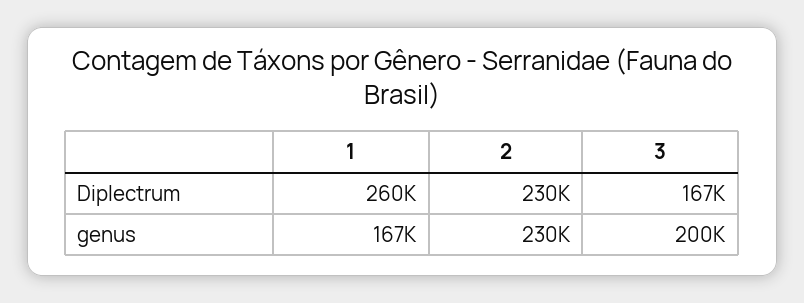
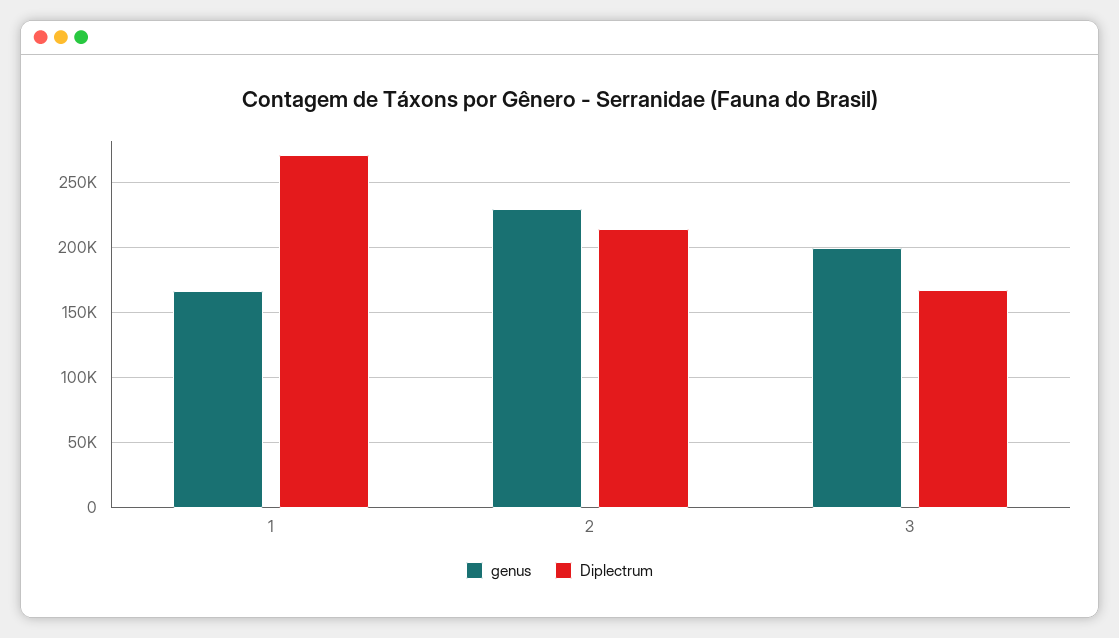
Diplectrum, 1: 260000 -> 270000
Diplectrum, 2: 230000 -> 215000

